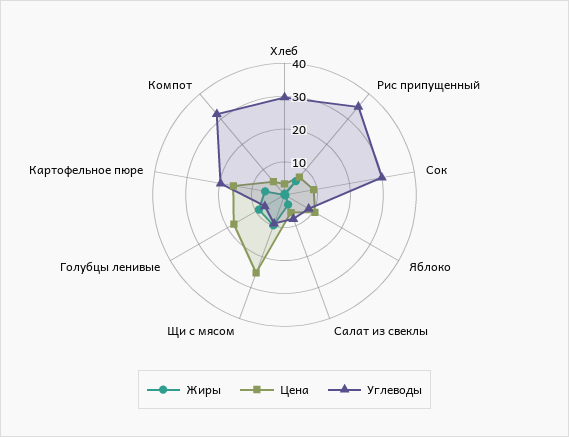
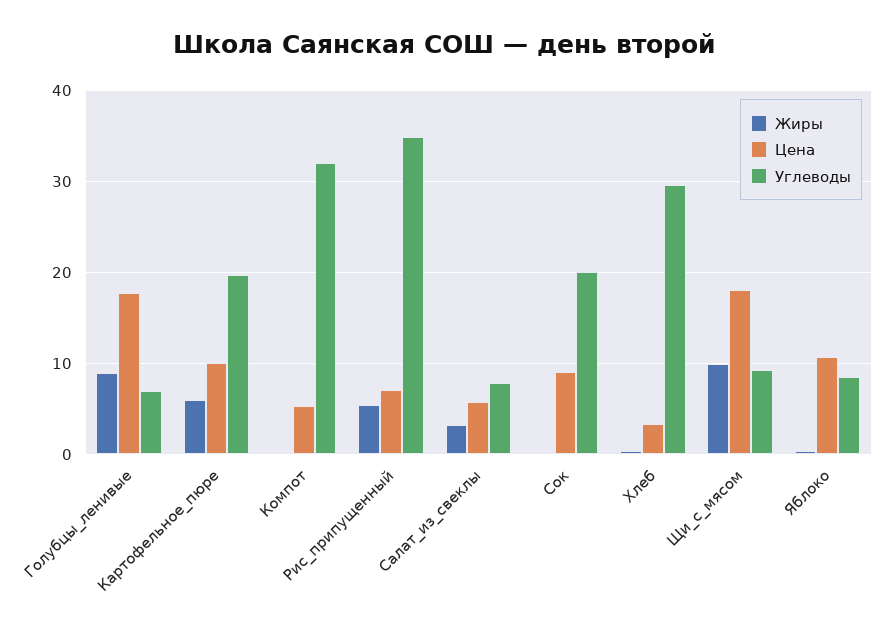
Углеводы, Сок: 30 -> 20
Цена, Щи с мясом: 25 -> 18
Цена, Картофельное пюре: 15 -> 10

